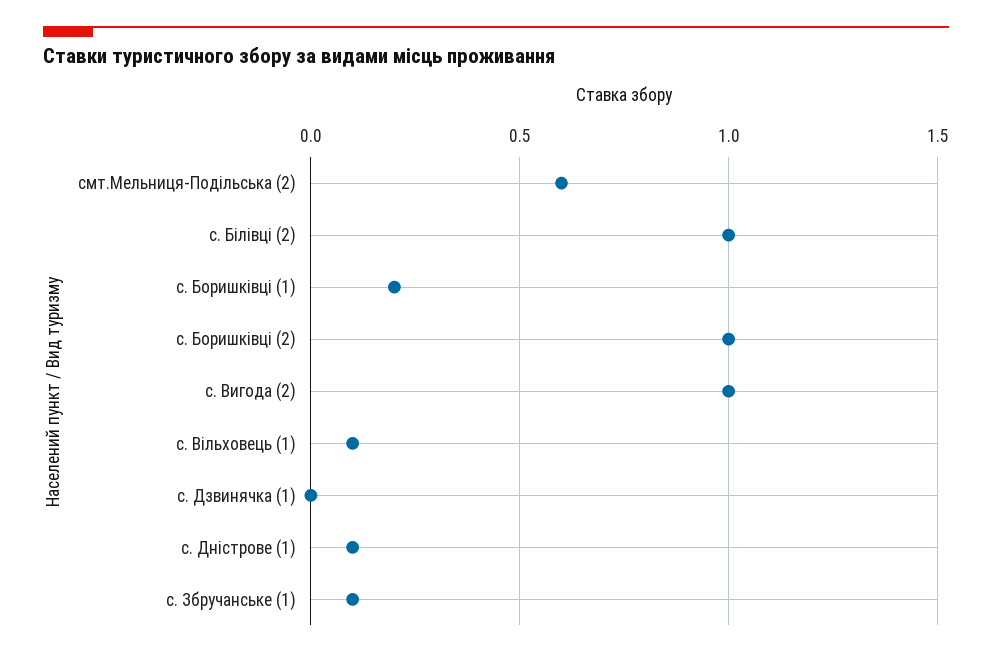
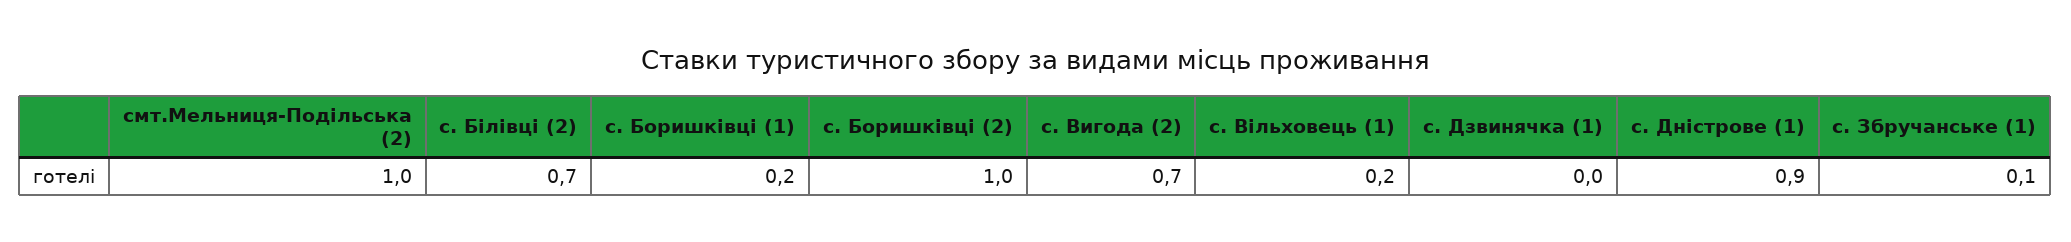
смт.Мельниця-Подільська (2): 0.6 -> 1
с. Білівці (2): 1 -> 0.7
с. Вигода (2): 1 -> 0.7
с. Вільховець (1): 0.1 -> 0.2
с. Дністрове (1): 0.1 -> 0.9

